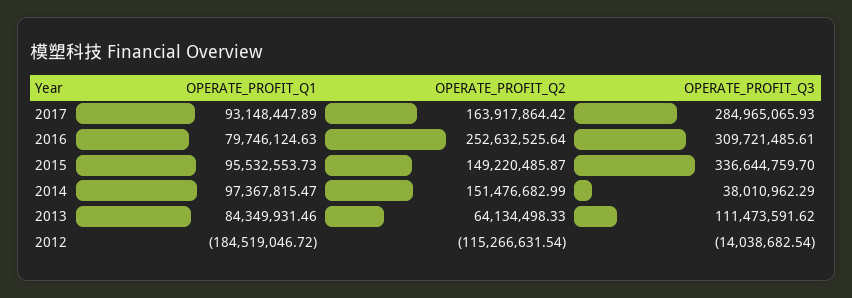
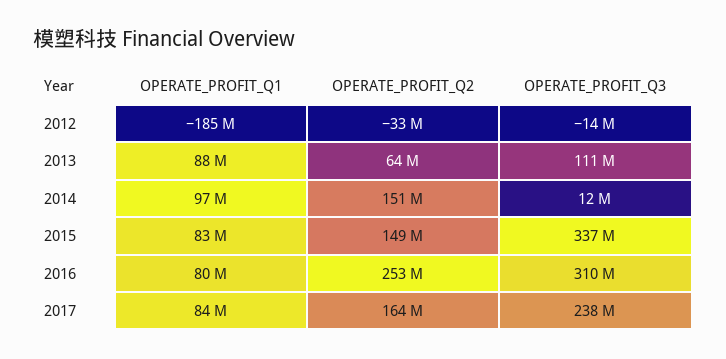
OPERATE_PROFIT_Q1, 2017: 93148447.89 -> 84000000
OPERATE_PROFIT_Q3, 2017: 284965065.93 -> 238000000
OPERATE_PROFIT_Q1, 2015: 95532553.73 -> 83000000
OPERATE_PROFIT_Q3, 2014: 38010962.29 -> 12000000
OPERATE_PROFIT_Q1, 2013: 84349931.46 -> 88000000
OPERATE_PROFIT_Q2, 2012: -115266631.54 -> -33000000

